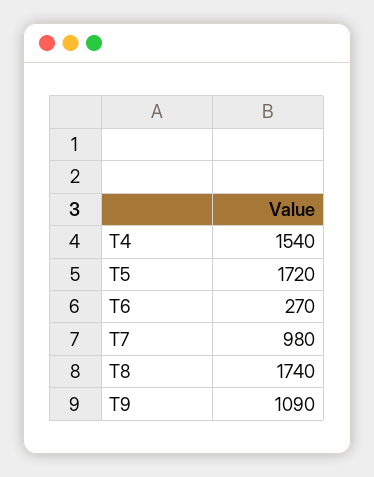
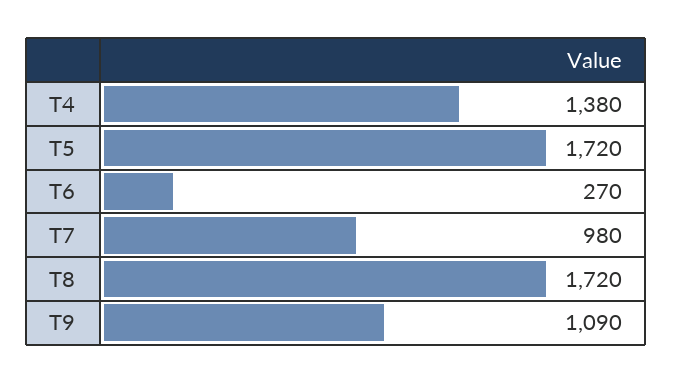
T4: 1540 -> 1380
T8: 1740 -> 1720

